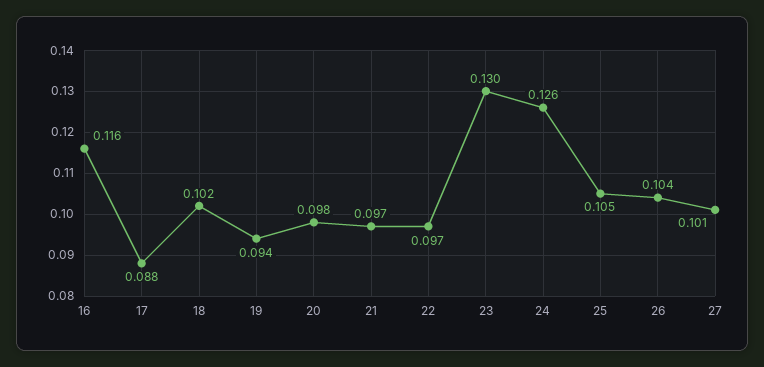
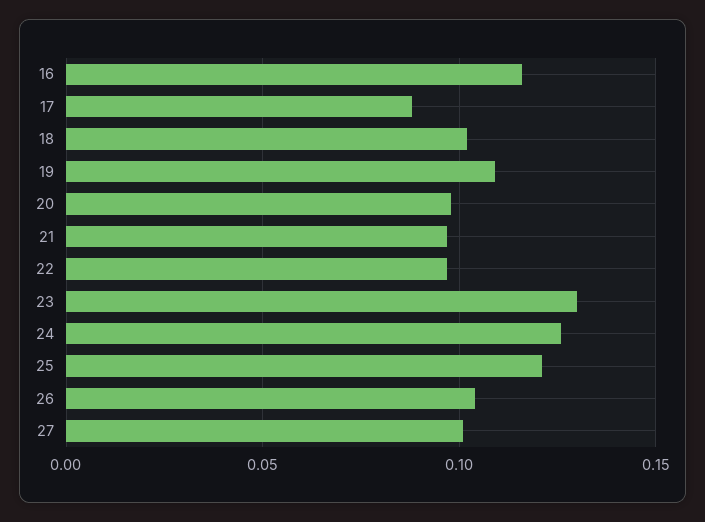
19: 0.094 -> 0.11
25: 0.105 -> 0.12

